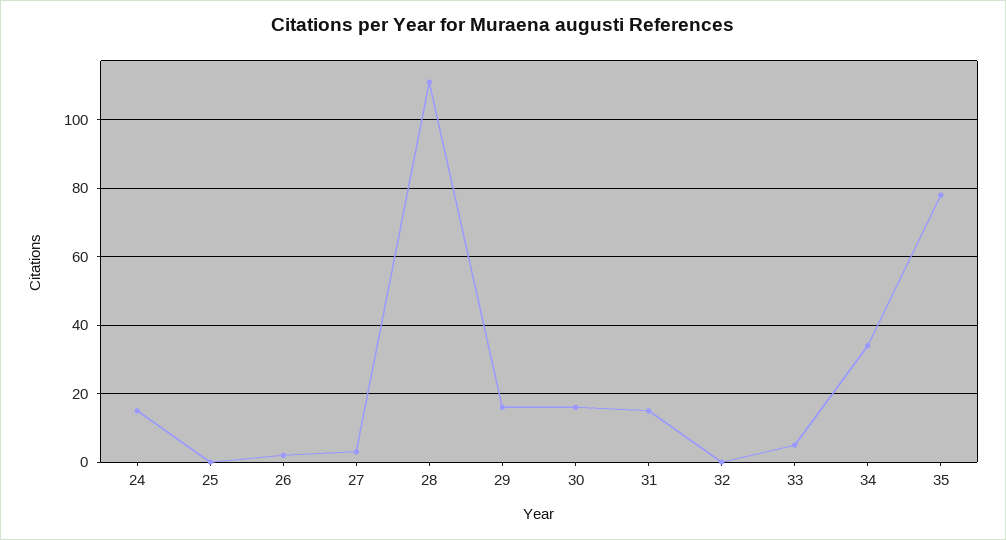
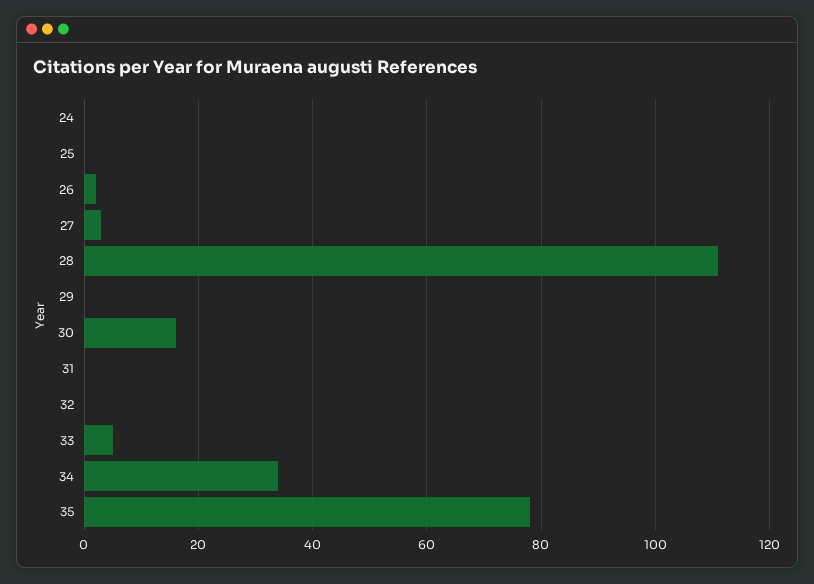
24: 15 -> 0
29: 15 -> 0
31: 15 -> 0

